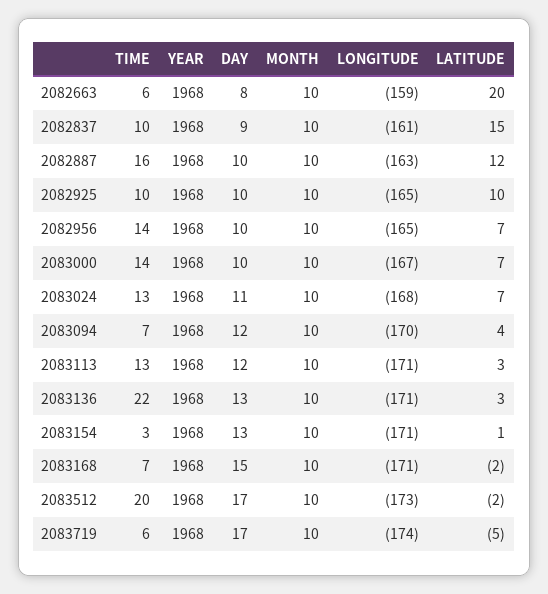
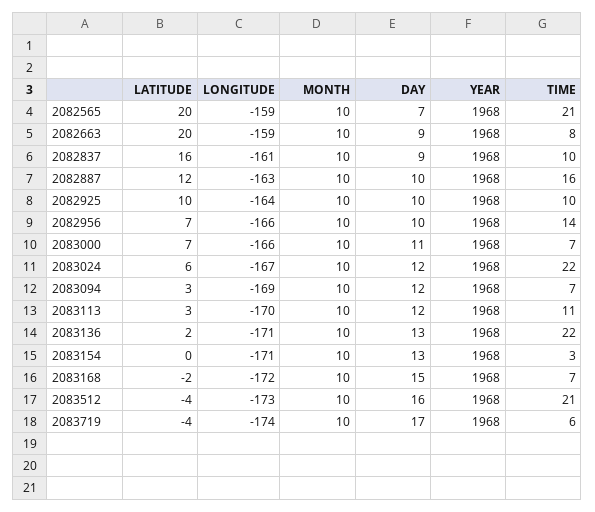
TIME, 2082663: 6 -> 8
DAY, 2082663: 8 -> 9
LATITUDE, 2082837: 15 -> 16
LONGITUDE, 2082925: -165 -> -164
LONGITUDE, 2082956: -165 -> -166
TIME, 2083000: 14 -> 7
DAY, 2083000: 10 -> 11
LONGITUDE, 2083000: -167 -> -166
TIME, 2083024: 13 -> 22
DAY, 2083024: 11 -> 12
LONGITUDE, 2083024: -168 -> -167
LATITUDE, 2083024: 7 -> 6
LONGITUDE, 2083094: -170 -> -169
LATITUDE, 2083094: 4 -> 3
TIME, 2083113: 13 -> 11
LONGITUDE, 2083113: -171 -> -170
LATITUDE, 2083136: 3 -> 2
LATITUDE, 2083154: 1 -> 0
LONGITUDE, 2083168: -171 -> -172
TIME, 2083512: 20 -> 21
DAY, 2083512: 17 -> 16
LATITUDE, 2083512: -2 -> -4
LATITUDE, 2083719: -5 -> -4
LATITUDE, 2082565: none -> 20
LONGITUDE, 2082565: none -> -159
MONTH, 2082565: none -> 10
DAY, 2082565: none -> 7
YEAR, 2082565: none -> 1968
TIME, 2082565: none -> 21

